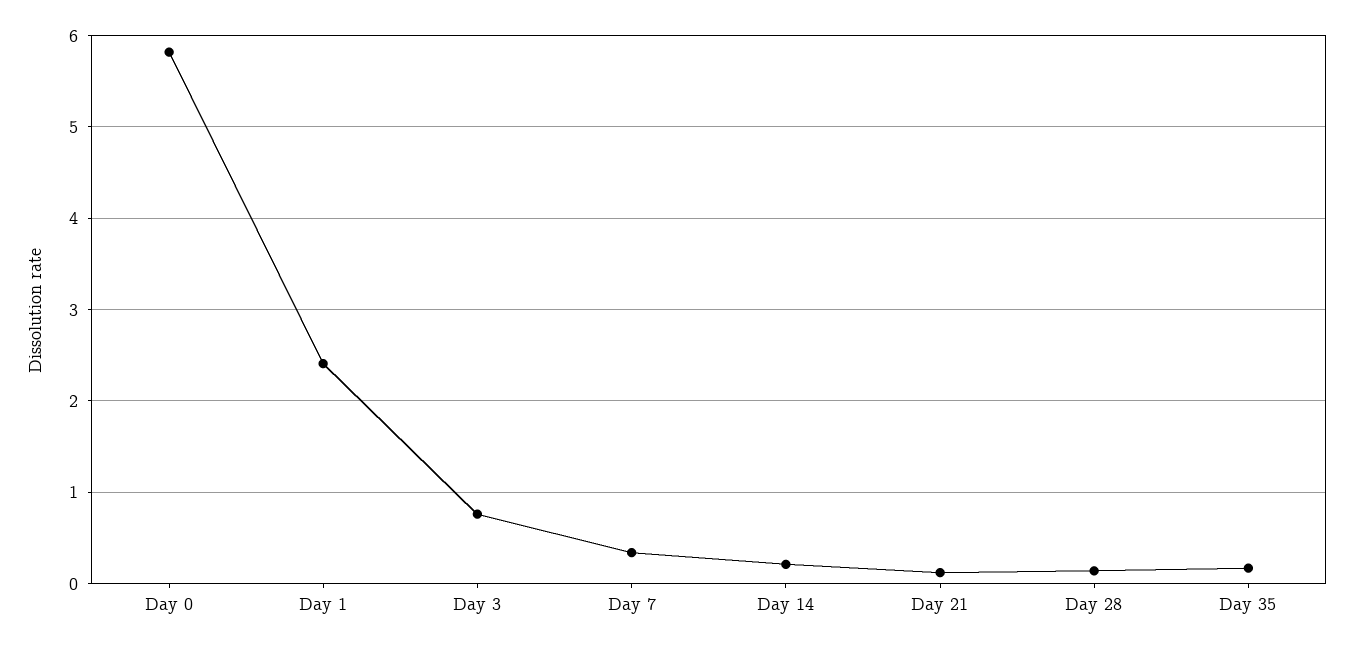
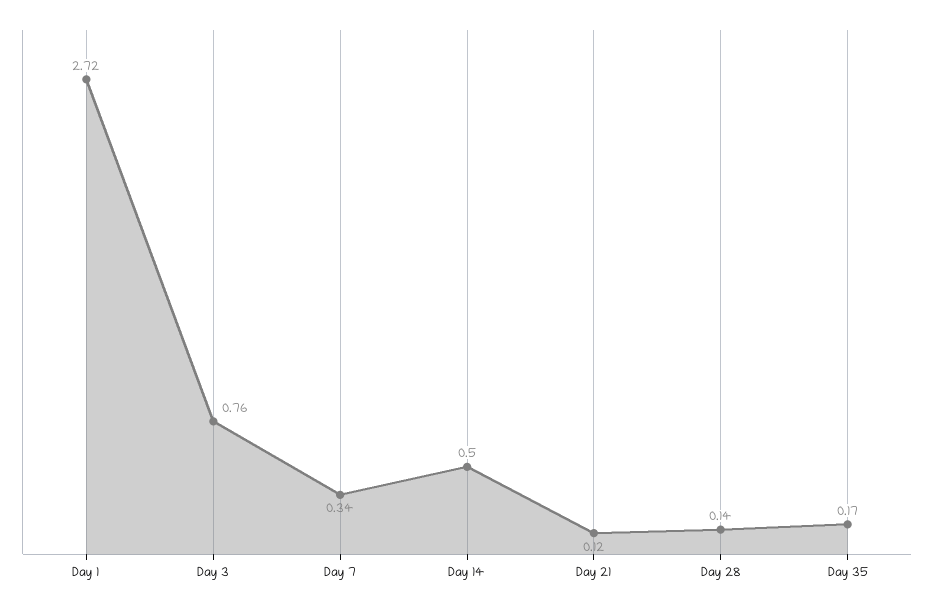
Day 0: 5.8 -> none
Day 1: 2.4 -> 2.72
Day 14: 0.2 -> 0.5

